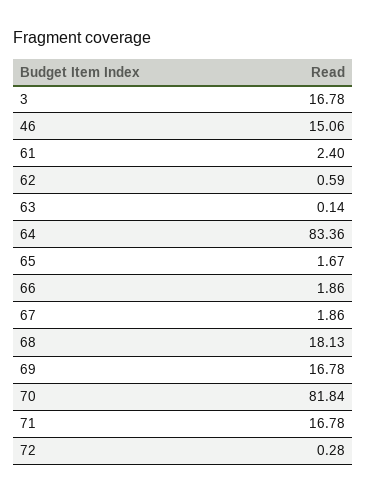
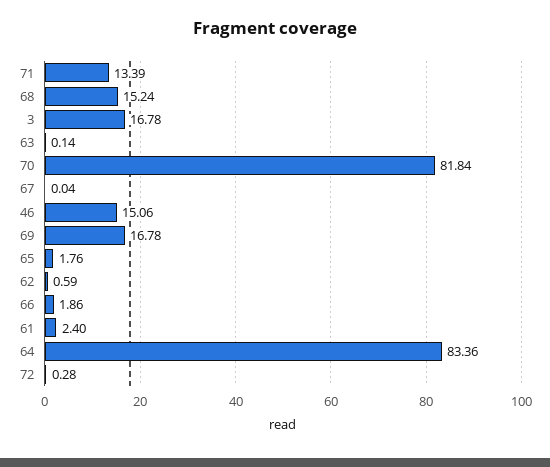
65: 1.67 -> 1.76
67: 1.86 -> 0.04
68: 18.13 -> 15.24
71: 16.78 -> 13.39

